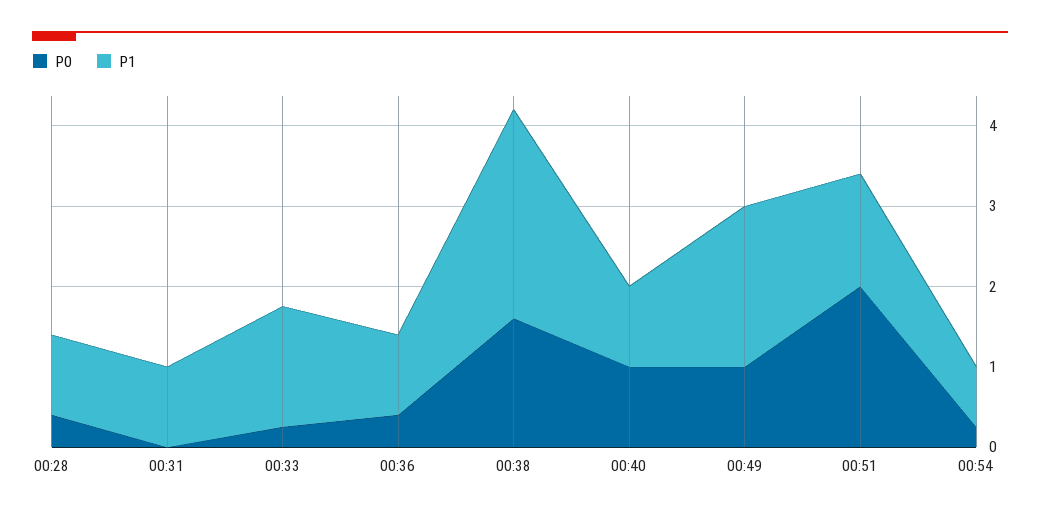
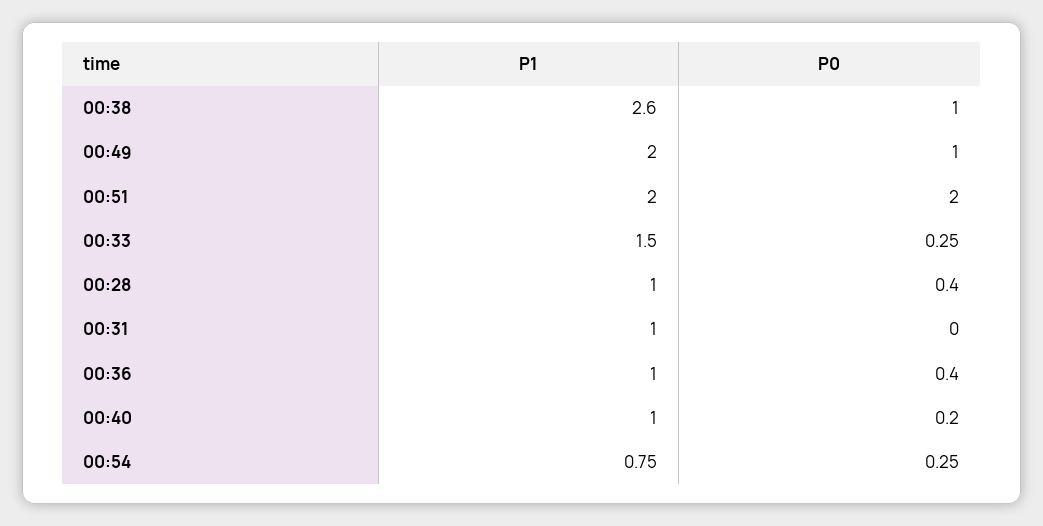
P0, 00:38: 1.6 -> 1
P0, 00:40: 1 -> 0.2
P1, 00:51: 1.4 -> 2

